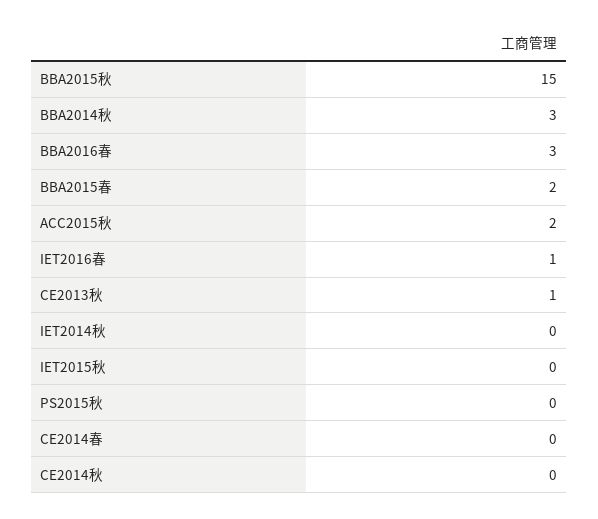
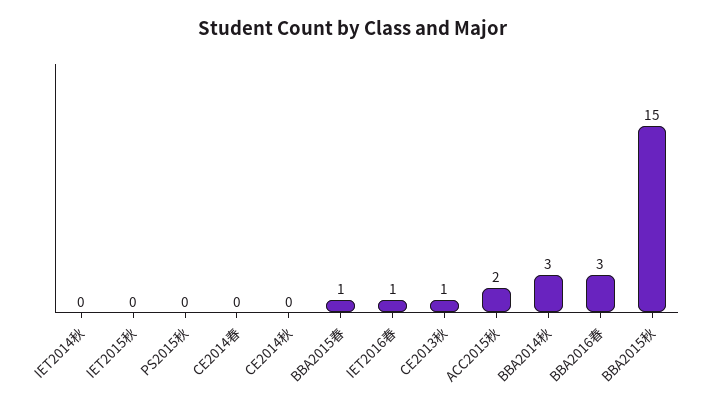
BBA2015春: 2 -> 1

